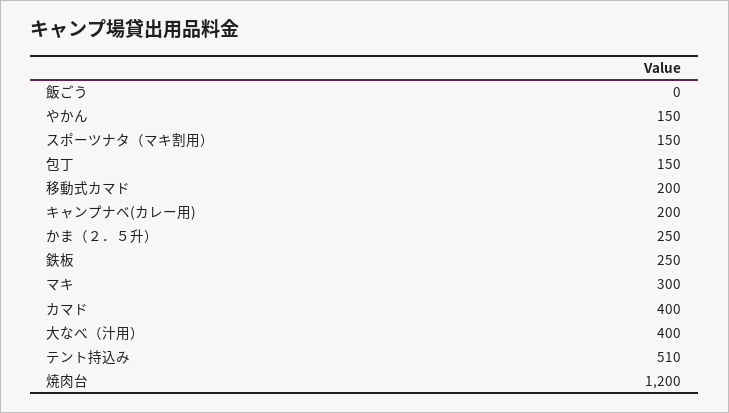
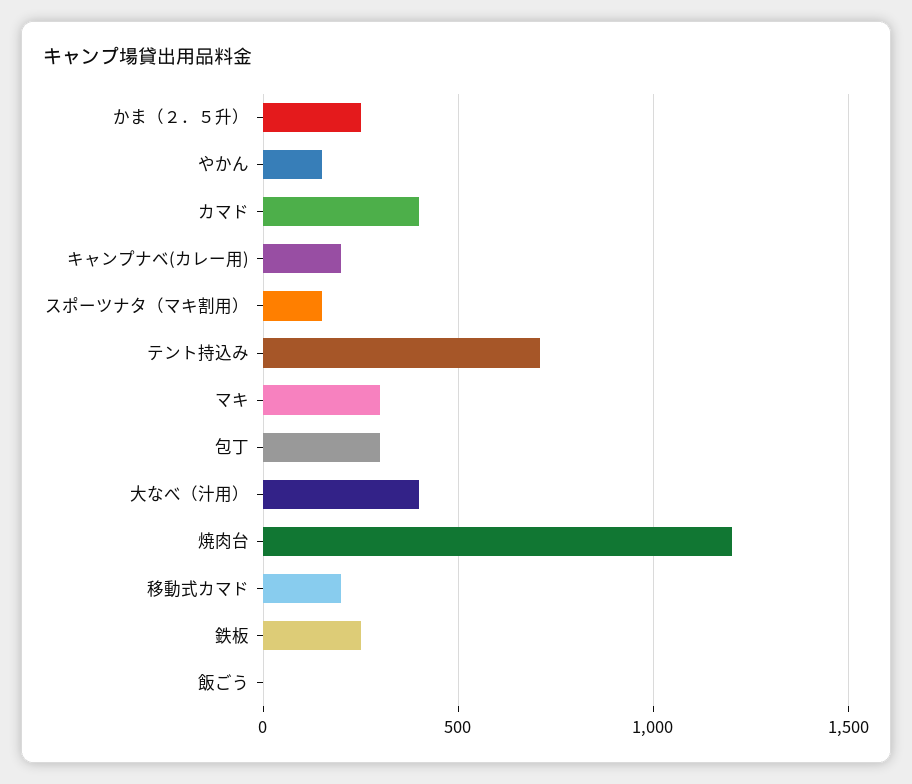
包丁: 150 -> 300
テント持込み: 510 -> 700

